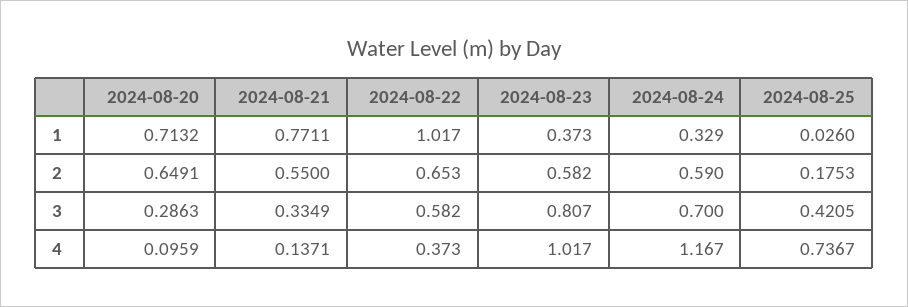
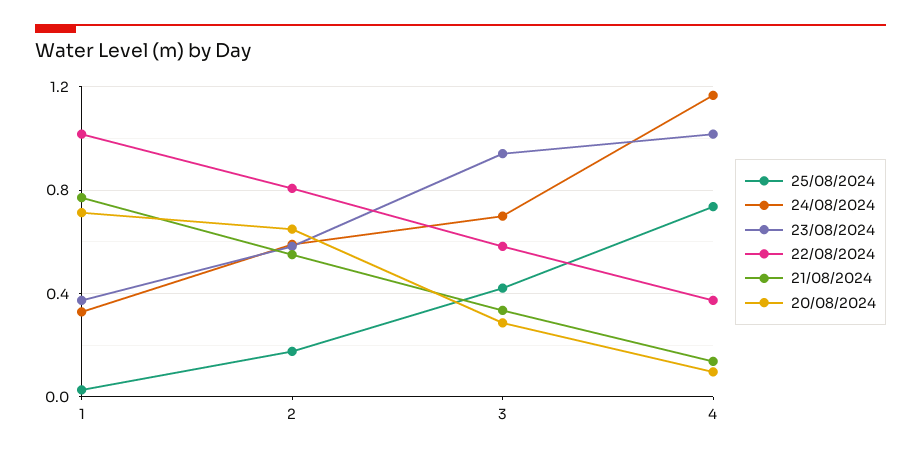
2024-08-22, 2: 0.653 -> 0.8
2024-08-23, 3: 0.807 -> 0.95

